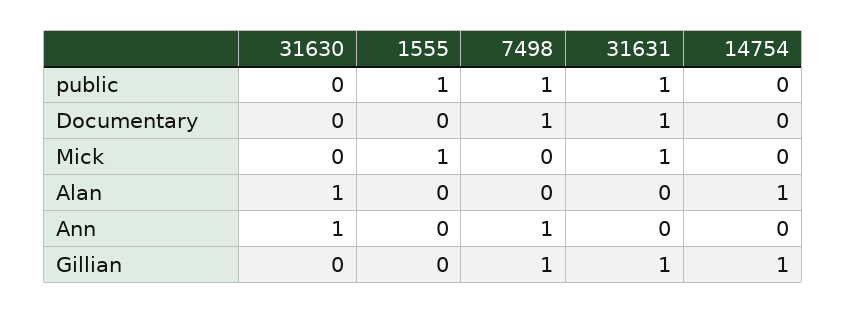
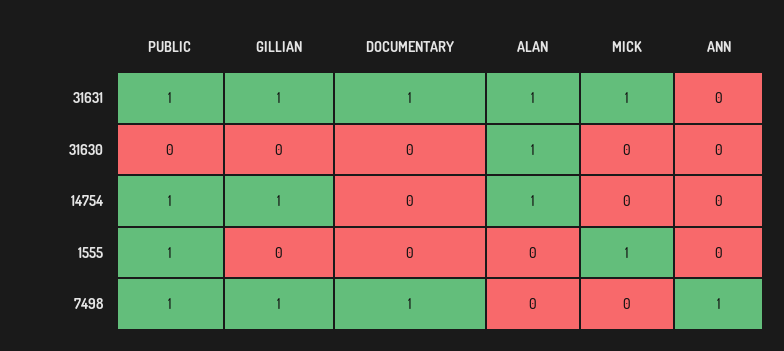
14754, public: 0 -> 1
31631, Alan: 0 -> 1
31630, Ann: 1 -> 0

